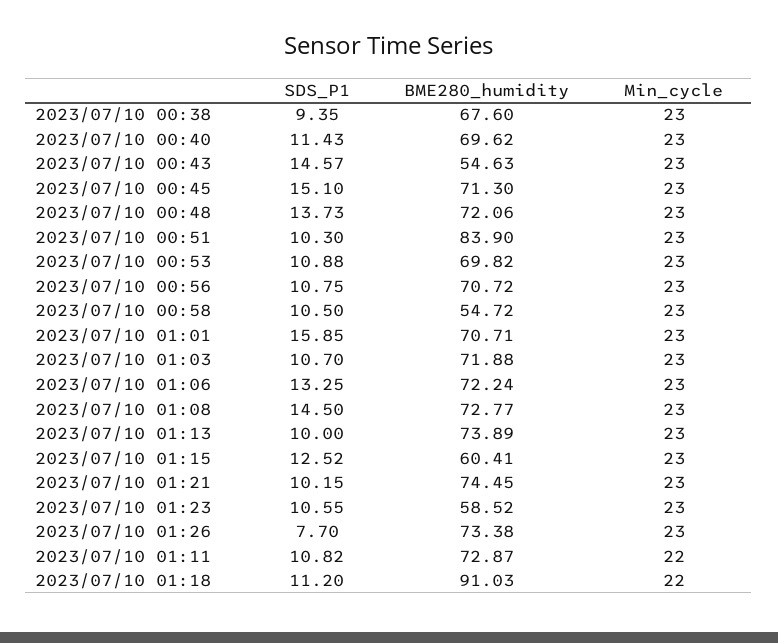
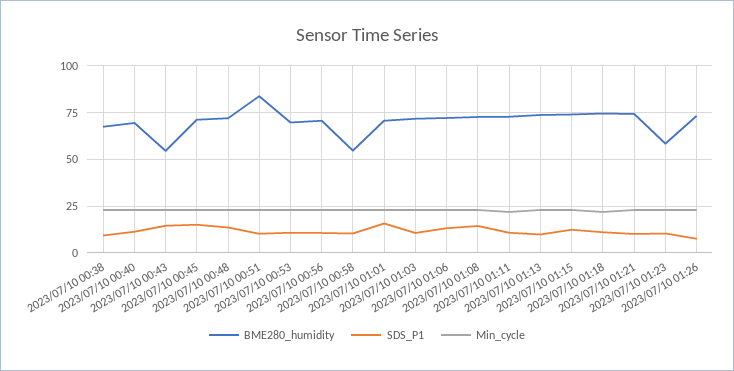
BME280_humidity, 2023/07/10 01:15: 60.41 -> 75
BME280_humidity, 2023/07/10 01:18: 91.03 -> 75

